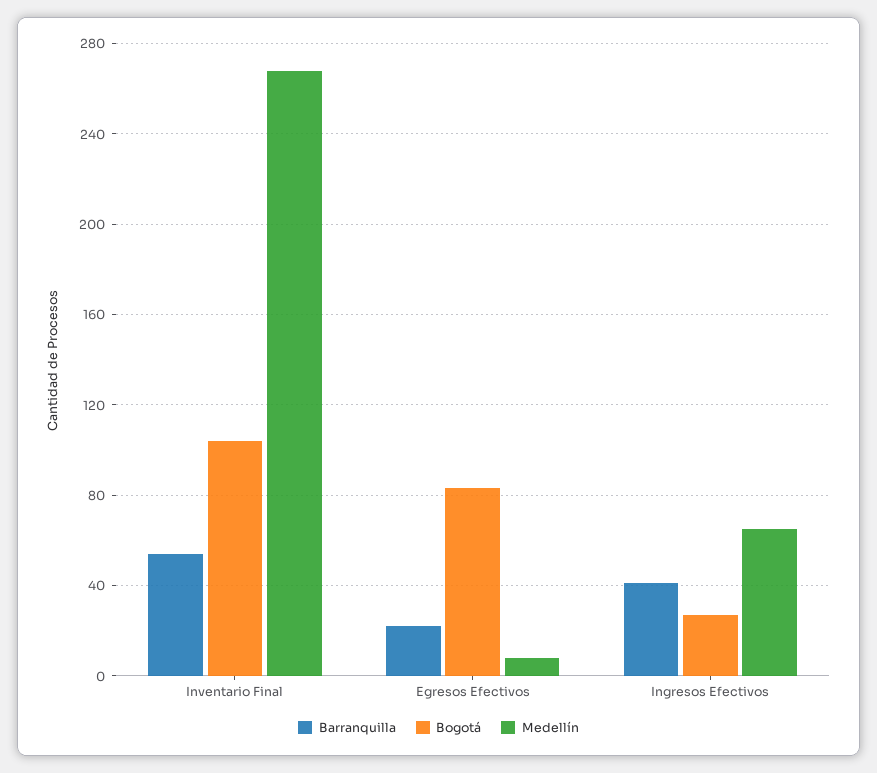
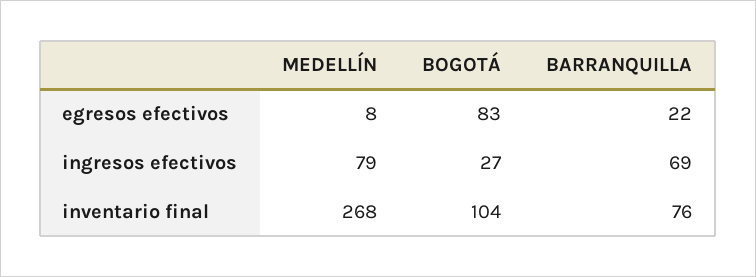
Barranquilla, Inventario Final: 55 -> 76
Barranquilla, Ingresos Efectivos: 40 -> 69
Medellín, Ingresos Efectivos: 65 -> 79

